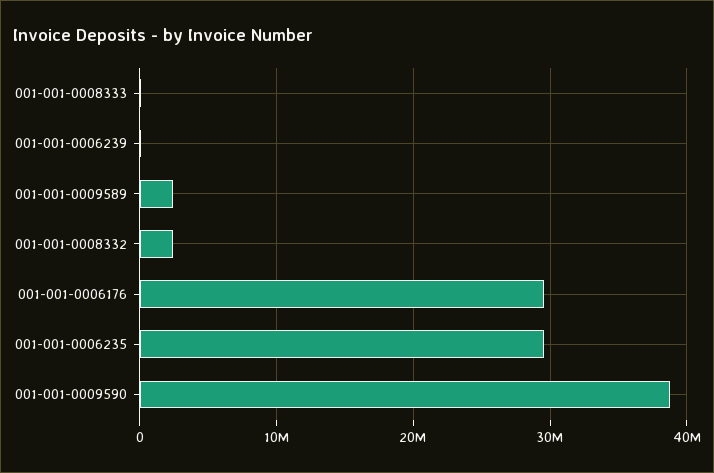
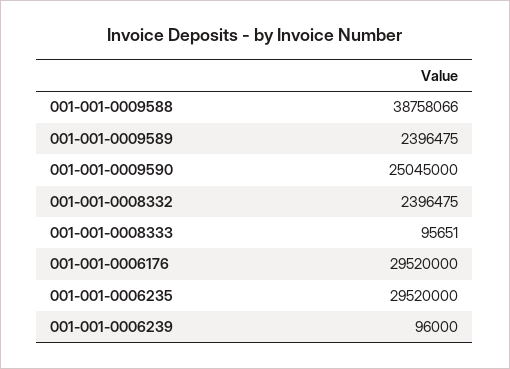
001-001-0009590: 39000000 -> 25045000
001-001-0009588: none -> 38758066

